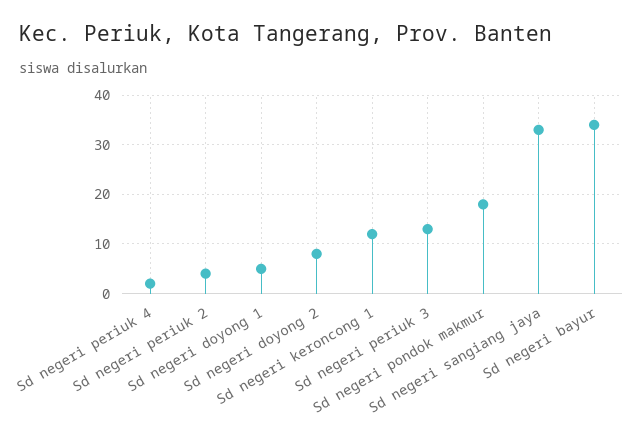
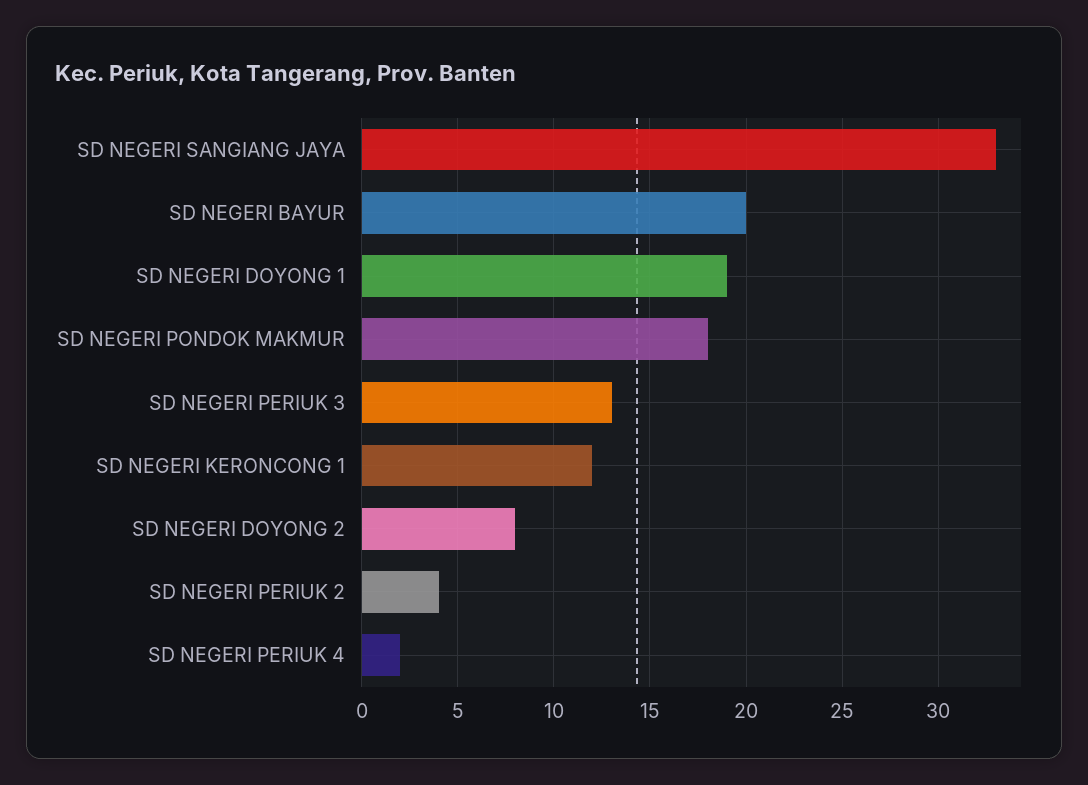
Sd negeri doyong 1: 5 -> 19
Sd negeri bayur: 35 -> 20

